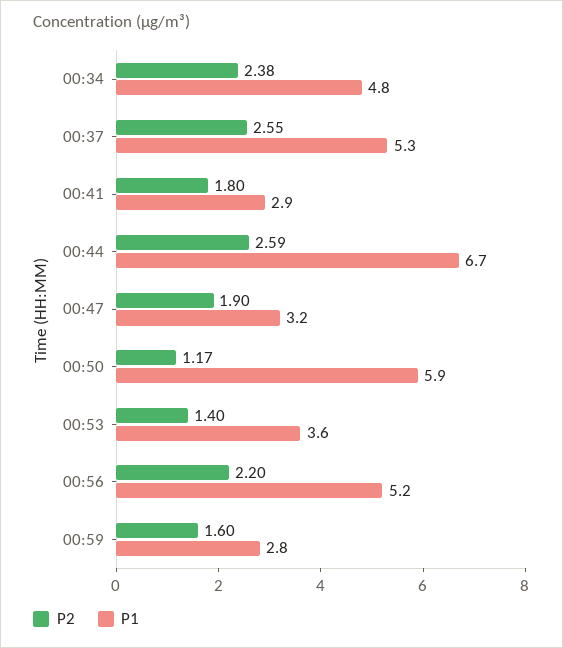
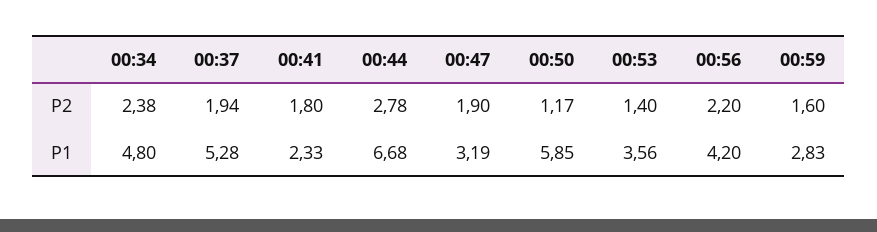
P2, 00:37: 2.55 -> 1.94
P1, 00:41: 2.9 -> 2.33
P2, 00:44: 2.59 -> 2.78
P1, 00:56: 5.2 -> 4.2

